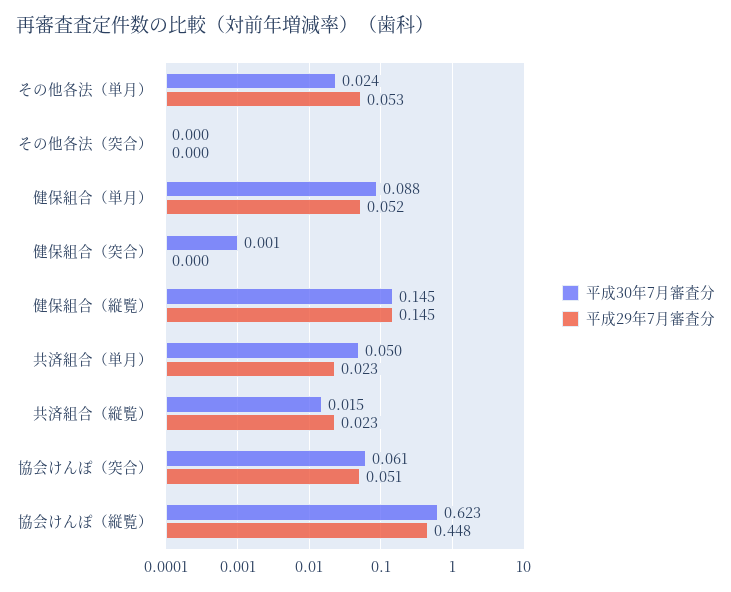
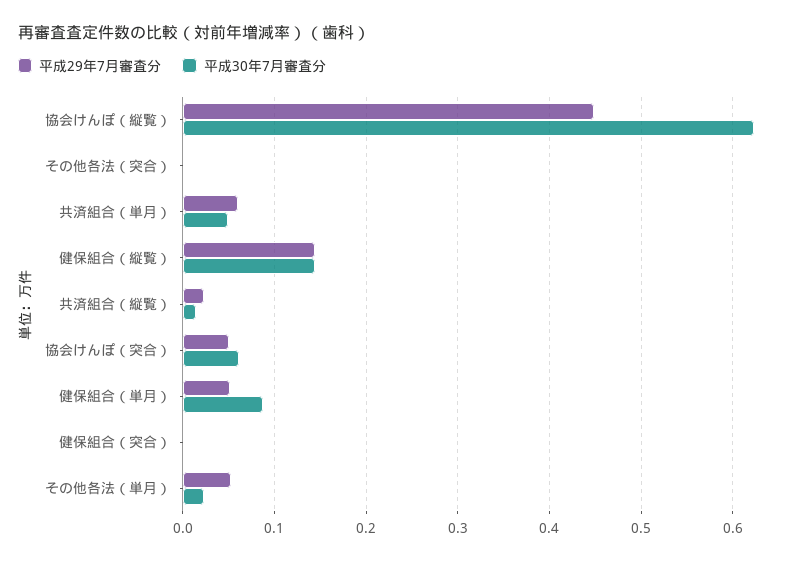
平成29年7月審査分, 共済組合（単月）: 0.023 -> 0.06

